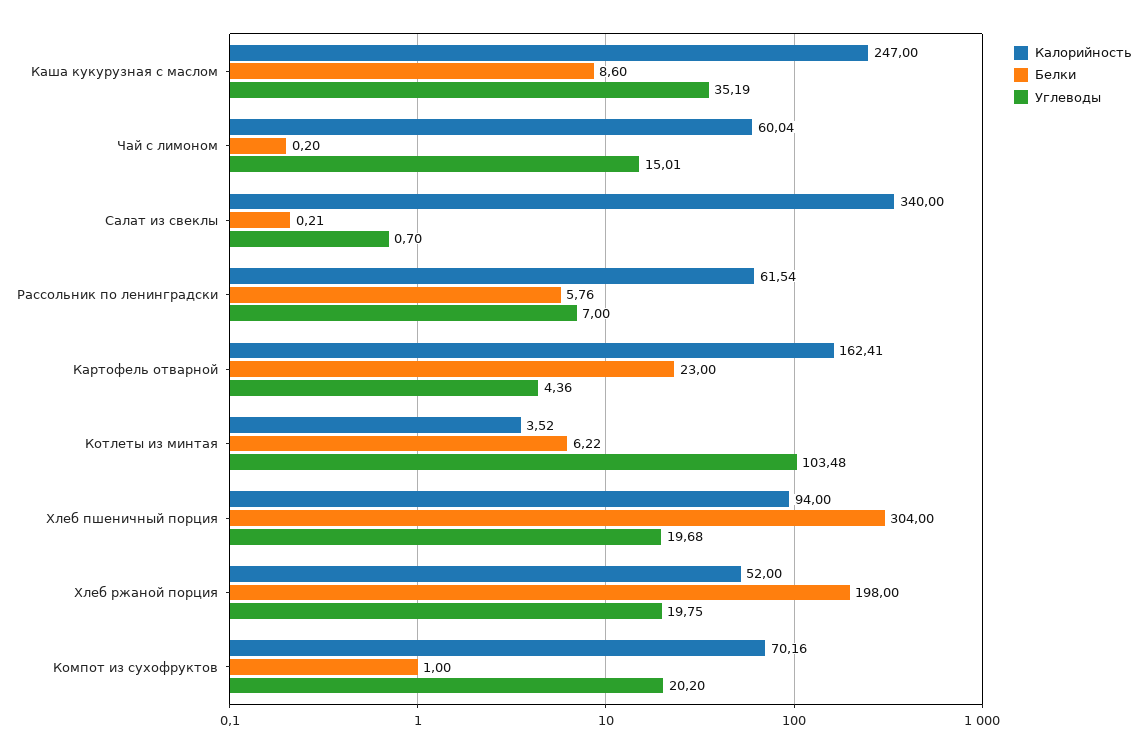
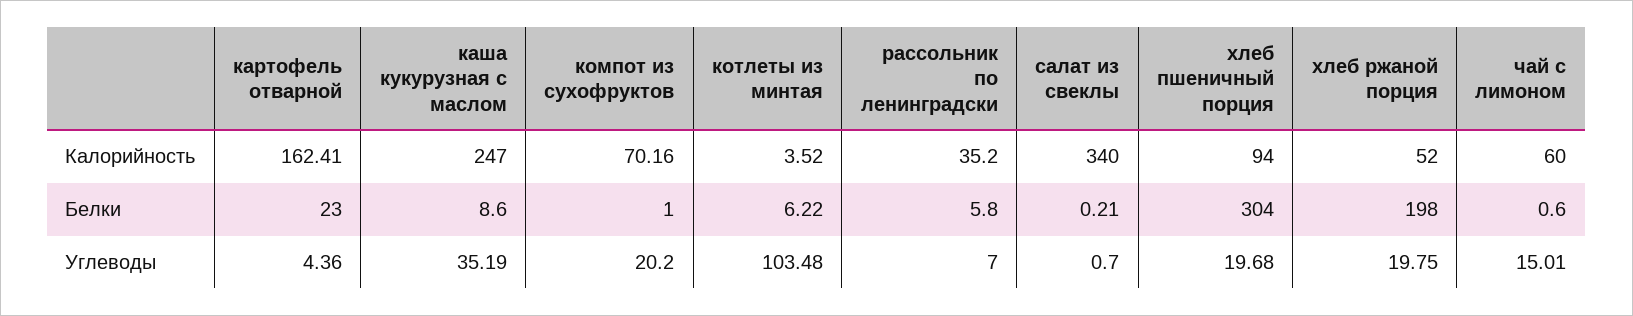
Калорийность, Чай с лимоном: 60.04 -> 60
Белки, Чай с лимоном: 0.2 -> 0.6
Калорийность, Рассольник по ленинградски: 61.54 -> 35.2
Белки, Рассольник по ленинградски: 5.76 -> 5.8

